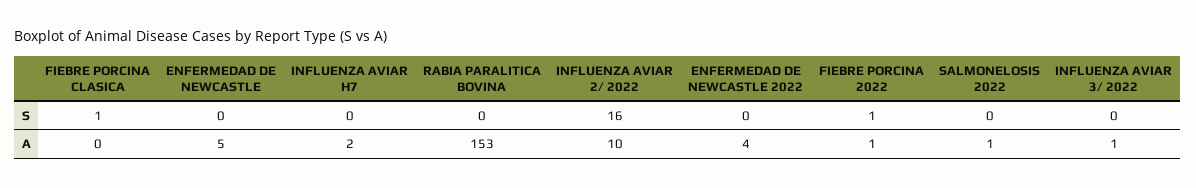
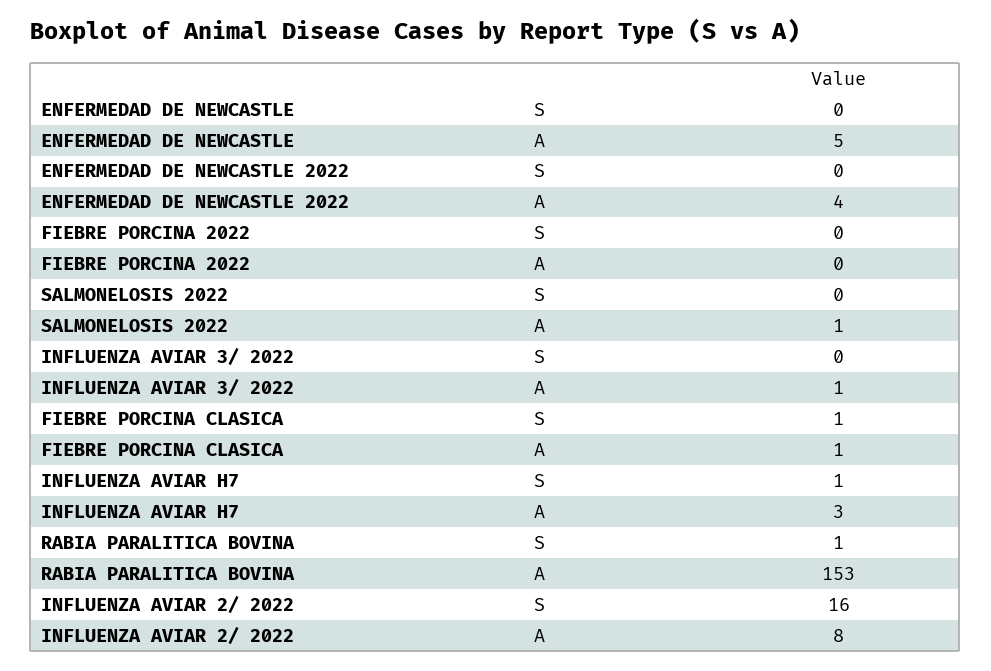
INFLUENZA AVIAR H7, S: 0 -> 1
RABIA PARALITICA BOVINA, S: 0 -> 1
FIEBRE PORCINA 2022, S: 1 -> 0
FIEBRE PORCINA CLASICA, A: 0 -> 1
INFLUENZA AVIAR H7, A: 2 -> 3
INFLUENZA AVIAR 2/ 2022, A: 10 -> 8
FIEBRE PORCINA 2022, A: 1 -> 0

